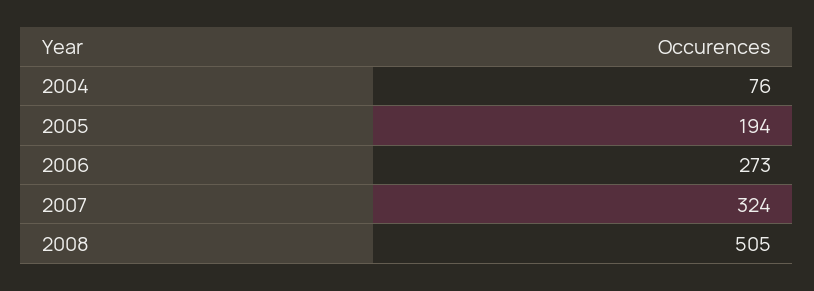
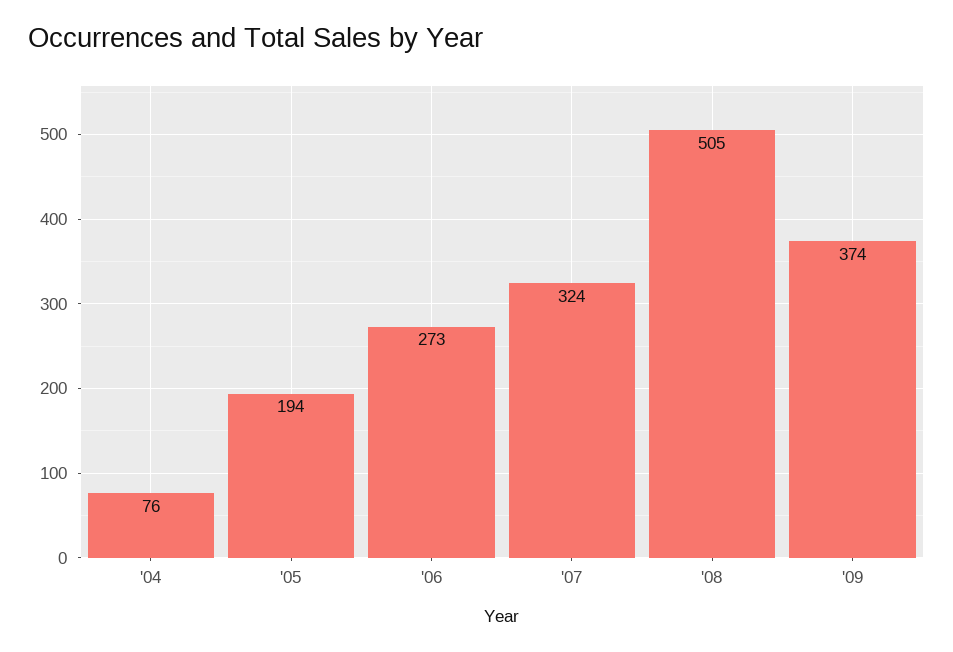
'09: none -> 374

